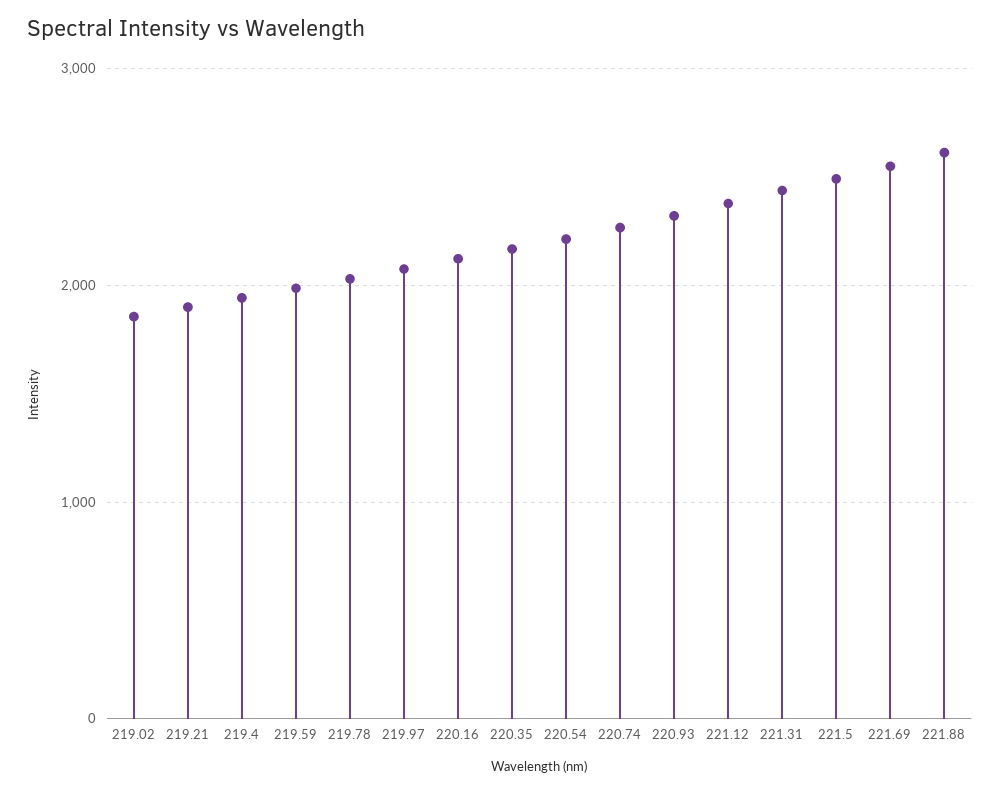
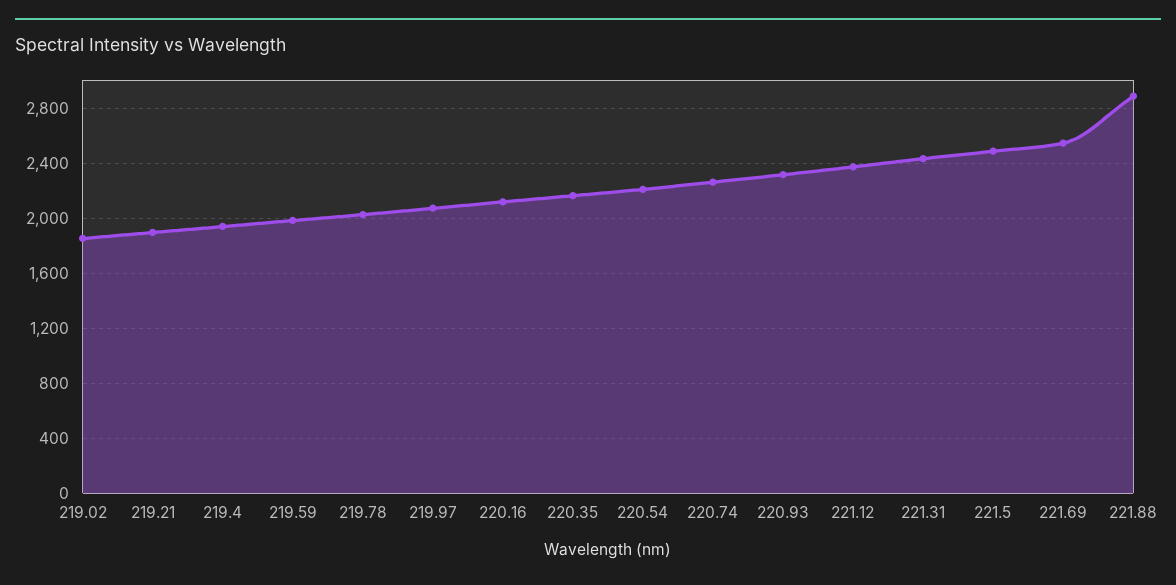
221.88: 2600 -> 2900

